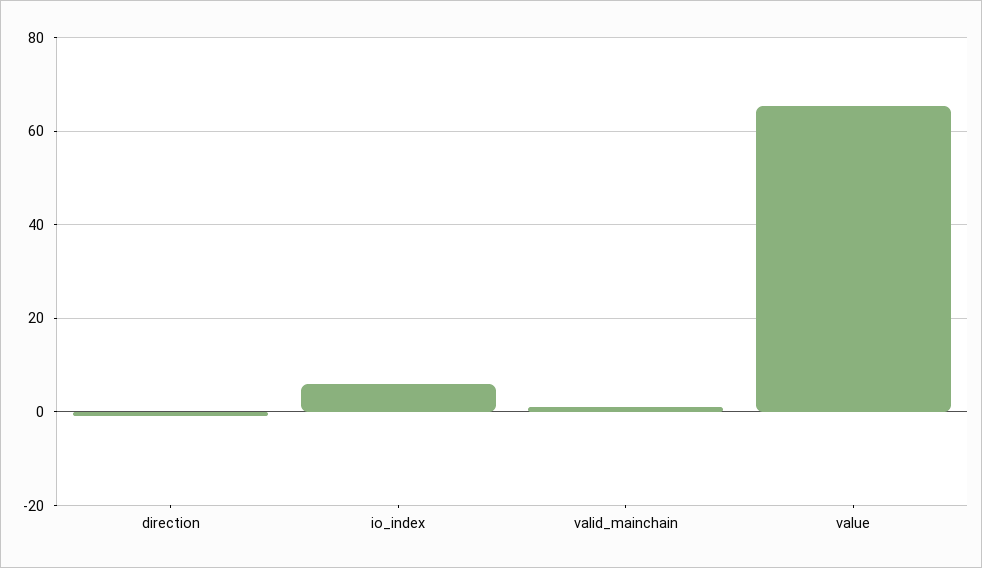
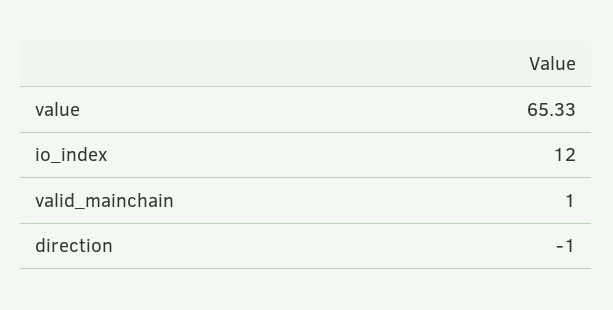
io_index: 6 -> 12

